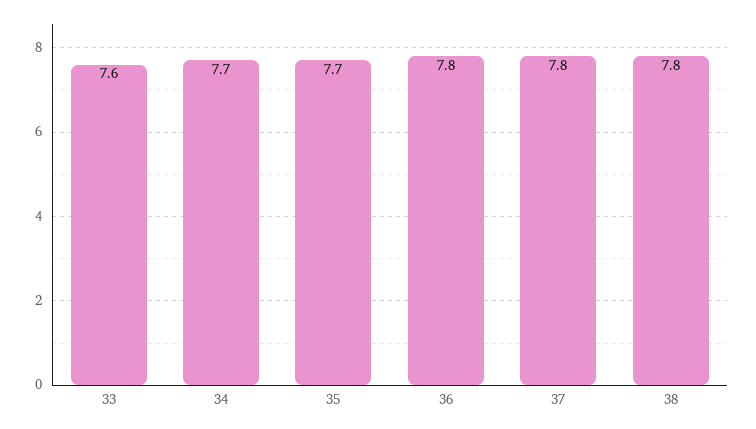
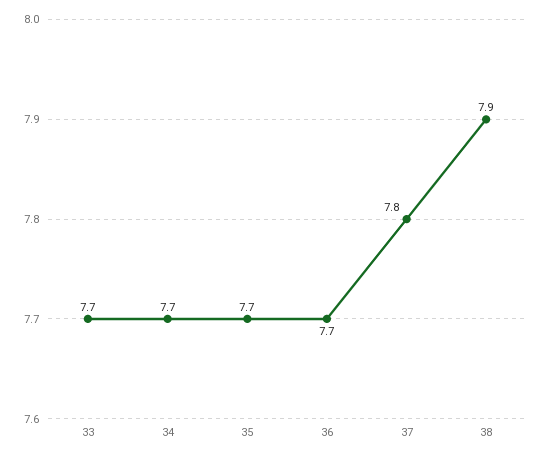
33: 7.6 -> 7.7
36: 7.8 -> 7.7
38: 7.8 -> 7.9

